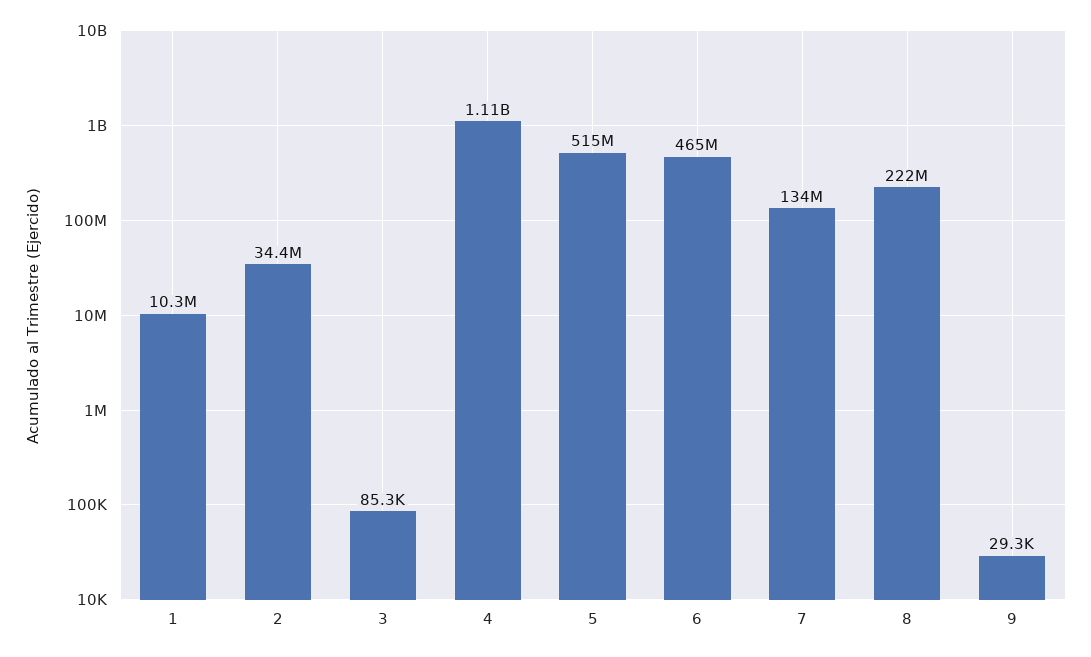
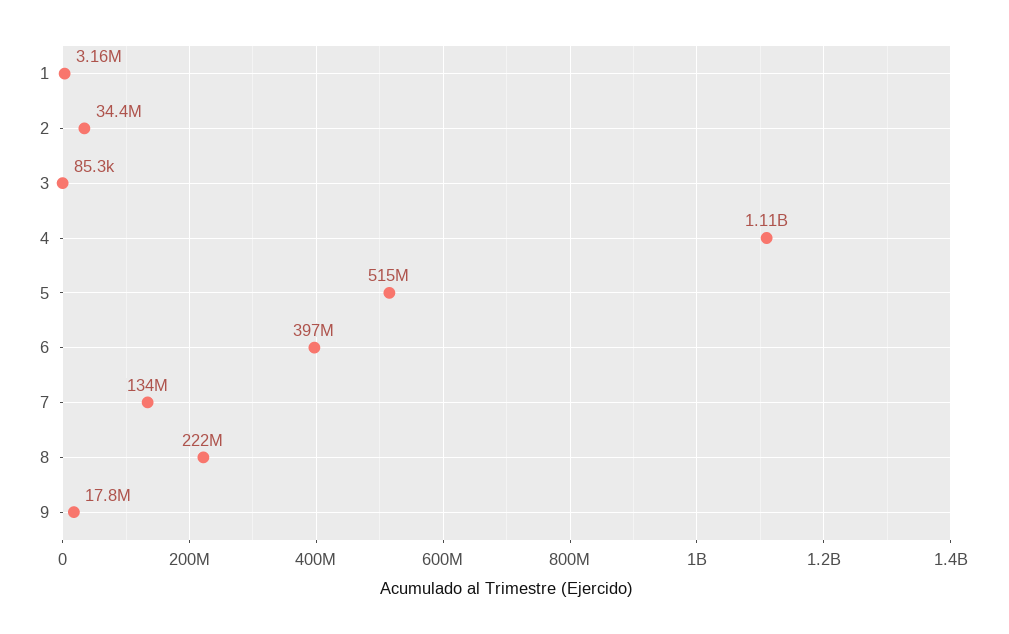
1: 10300000 -> 3160000
6: 465000000 -> 397000000
9: 29300 -> 17800000

